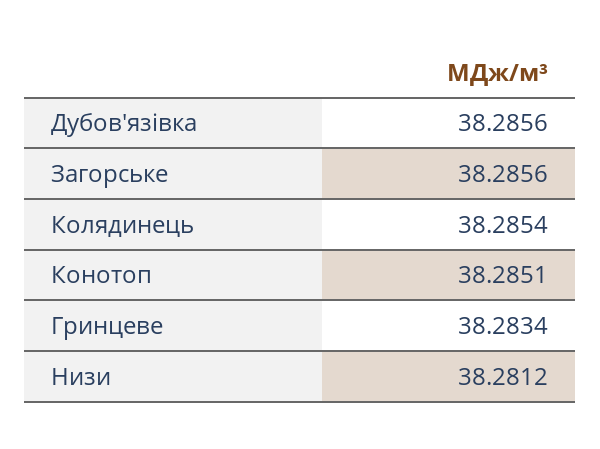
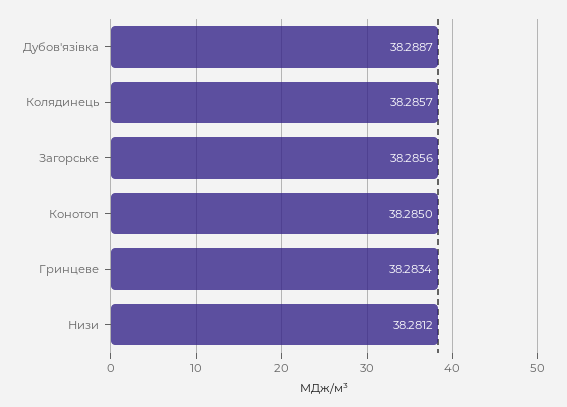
Дубов'язівка: 38.2856 -> 38.2887
Колядинець: 38.2854 -> 38.2857
Конотоп: 38.2851 -> 38.285

